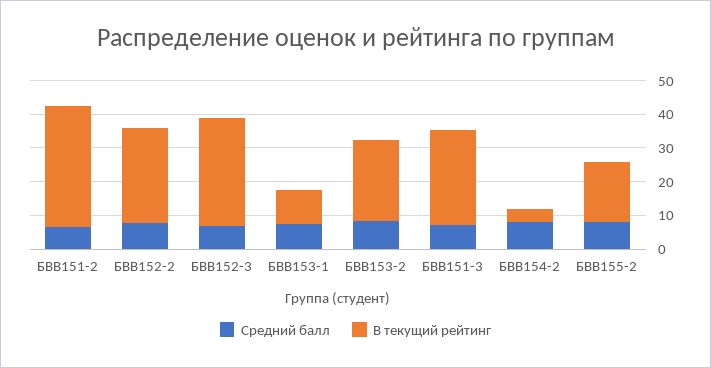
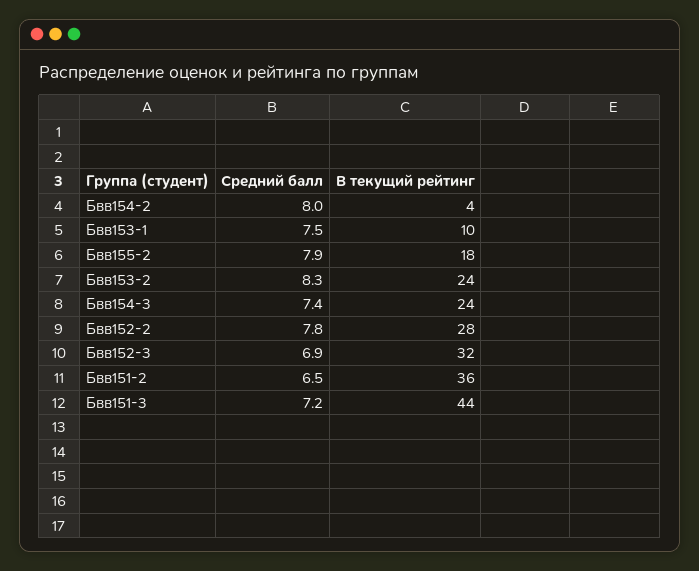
В текущий рейтинг, БВВ151-3: 27.5 -> 44
Средний балл, Бвв154-3: none -> 7.4
В текущий рейтинг, Бвв154-3: none -> 24

